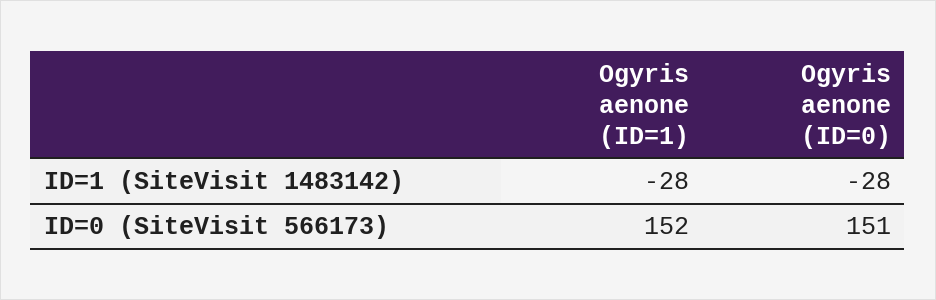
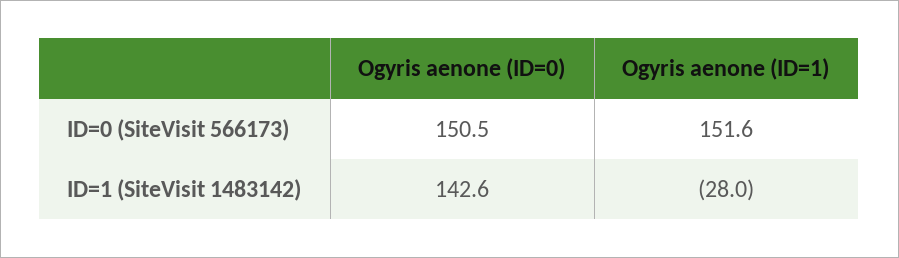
Ogyris aenone (ID=0), ID=1 (SiteVisit 1483142): -28 -> 142.6

